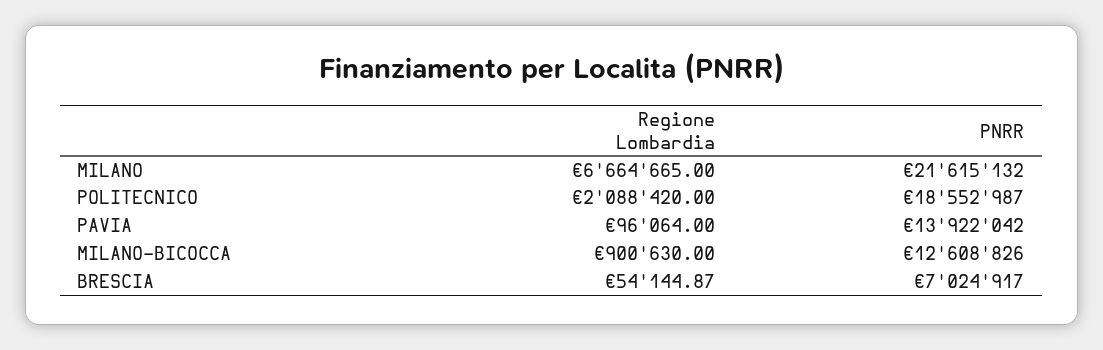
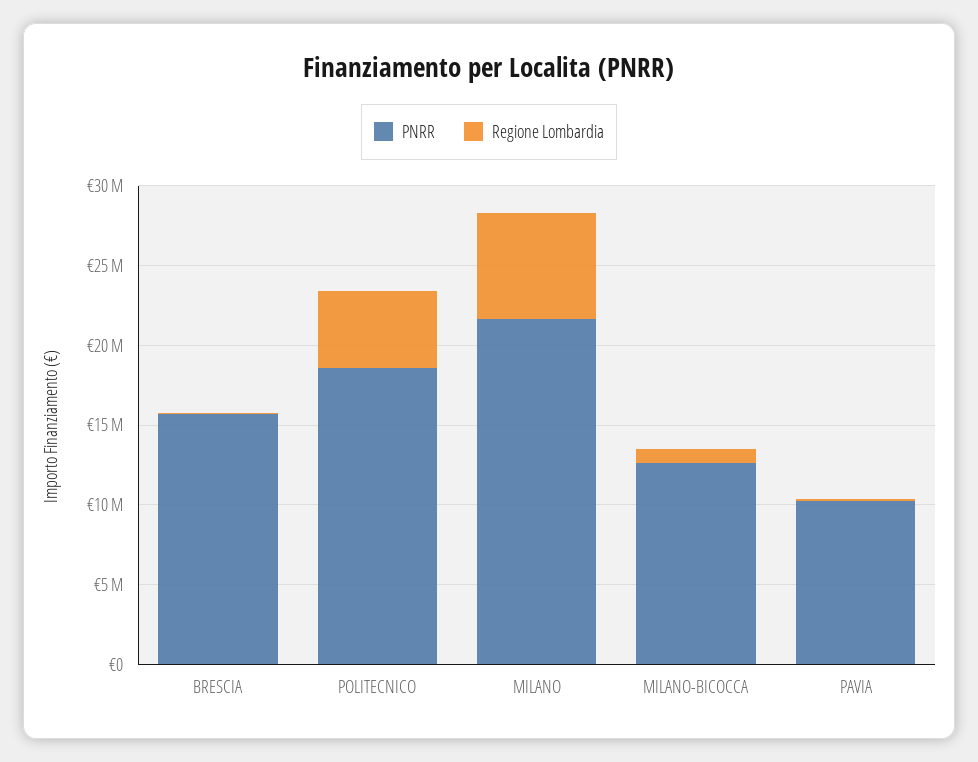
Regione Lombardia, POLITECNICO: 2088420 -> 5000000
PNRR, PAVIA: 13922042 -> 10000000
PNRR, BRESCIA: 7024917 -> 16000000

